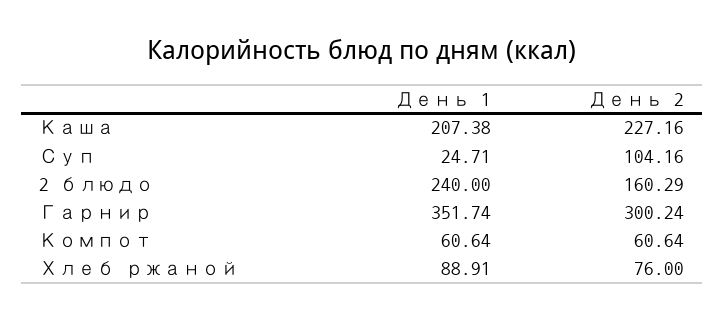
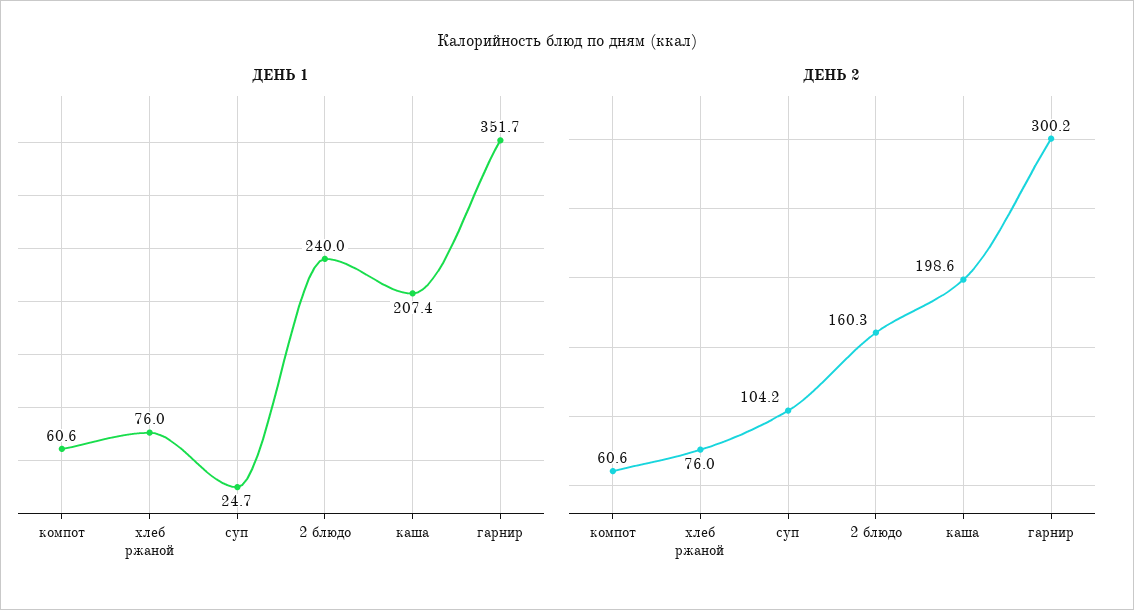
День 2, Каша: 227.16 -> 198.6
День 1, Хлеб ржаной: 88.91 -> 76

